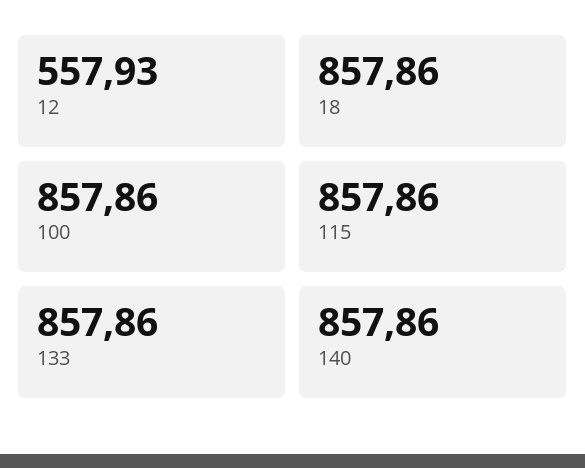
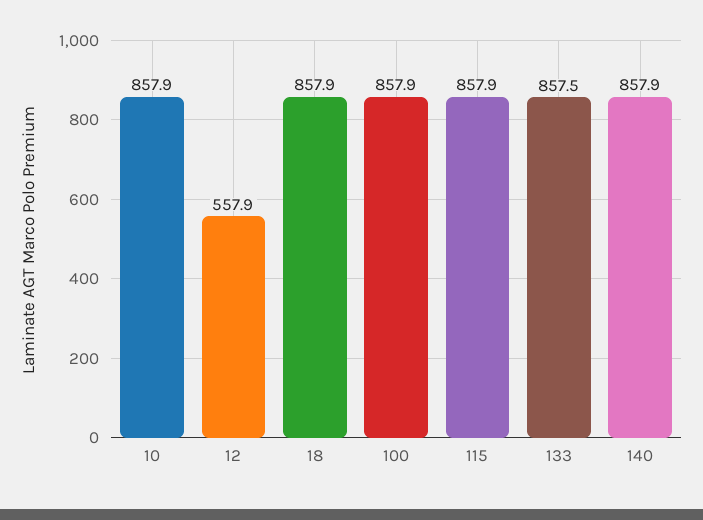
133: 857.86 -> 857.5
10: none -> 857.9

